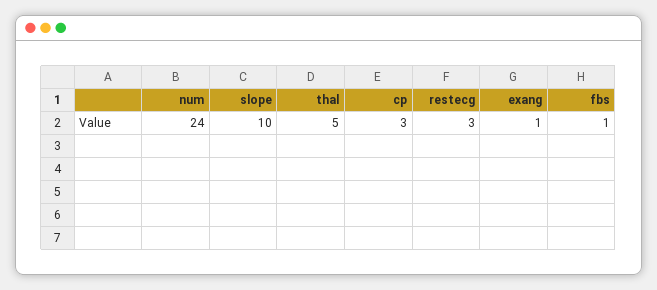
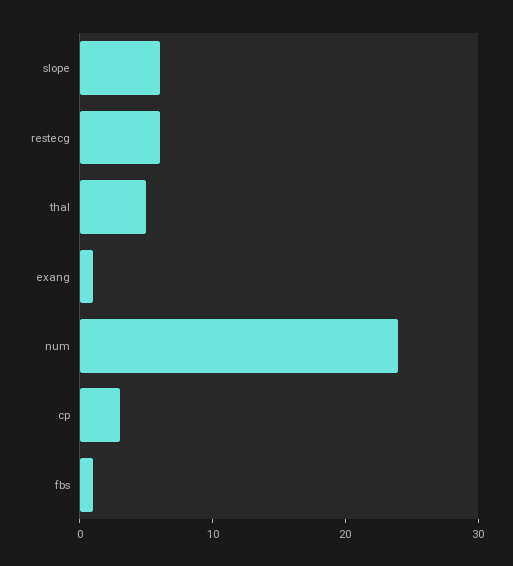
slope: 10 -> 6
restecg: 3 -> 6

